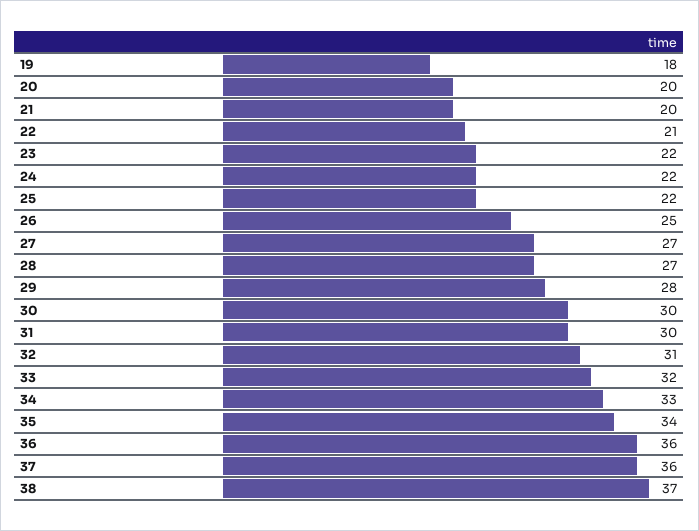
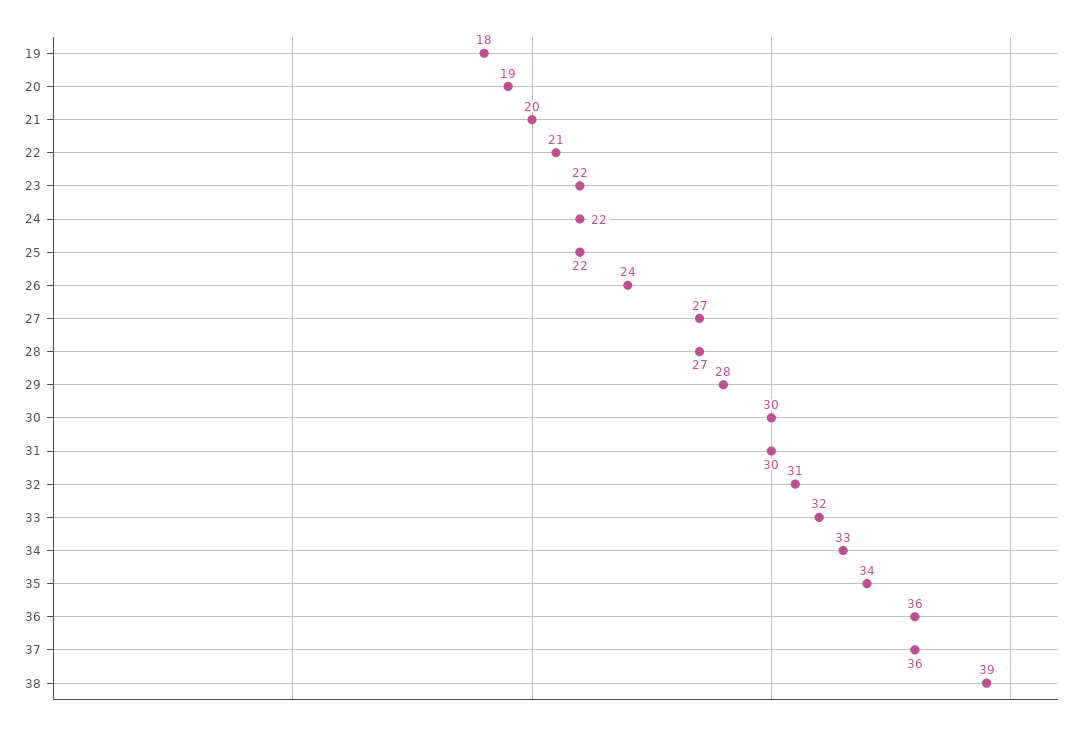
20: 20 -> 19
26: 25 -> 24
38: 37 -> 39

